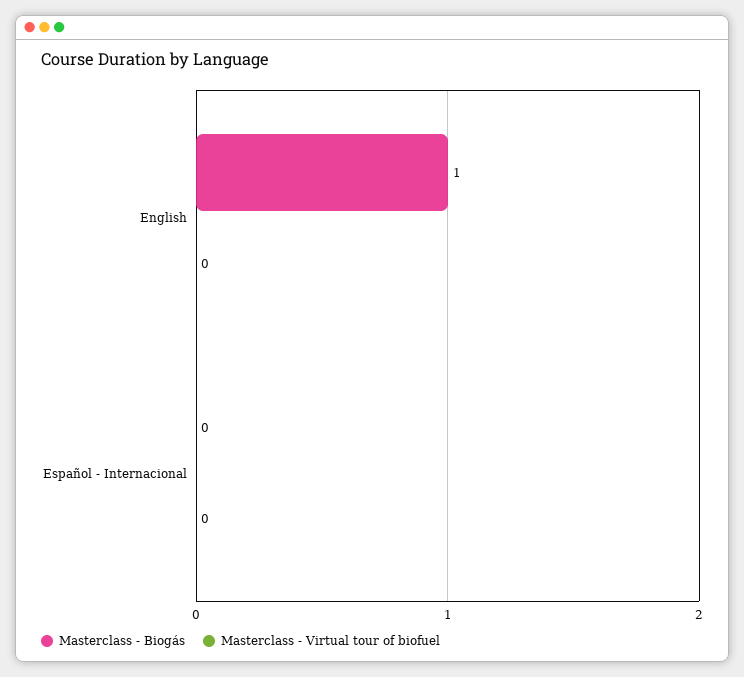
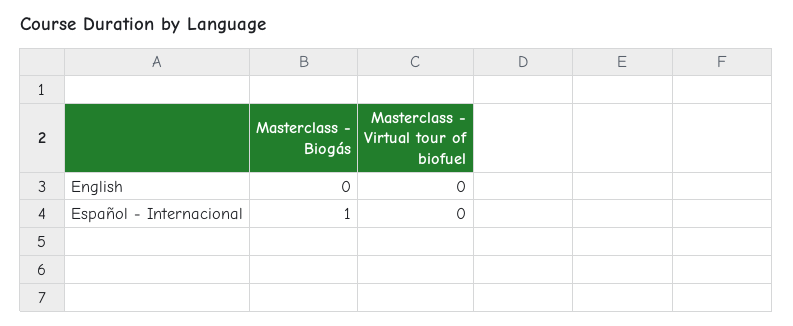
Masterclass - Biogás, English: 1 -> 0
Masterclass - Biogás, Español - Internacional: 0 -> 1

